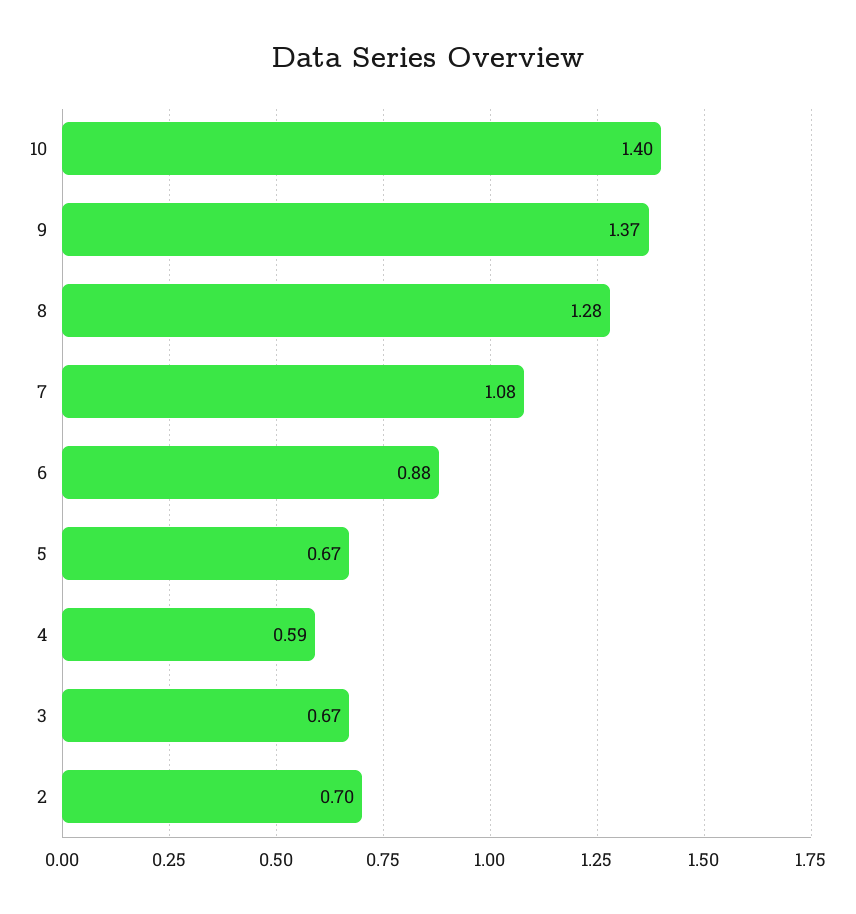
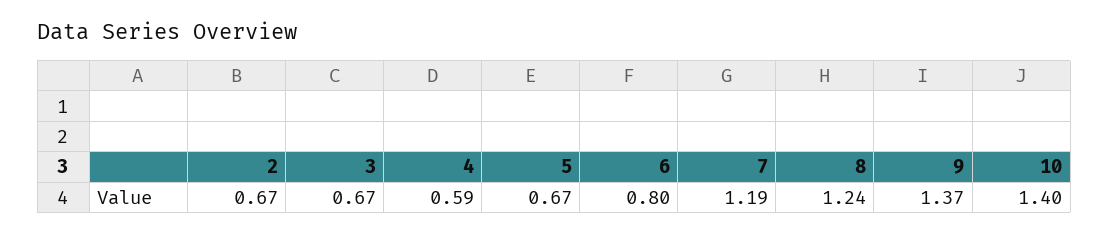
8: 1.28 -> 1.24
7: 1.08 -> 1.19
6: 0.88 -> 0.8
2: 0.7 -> 0.67

